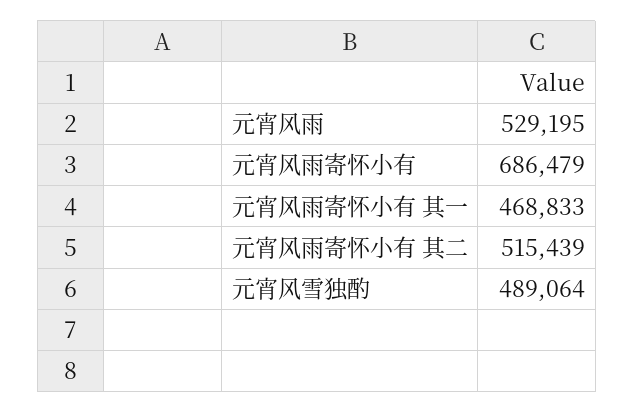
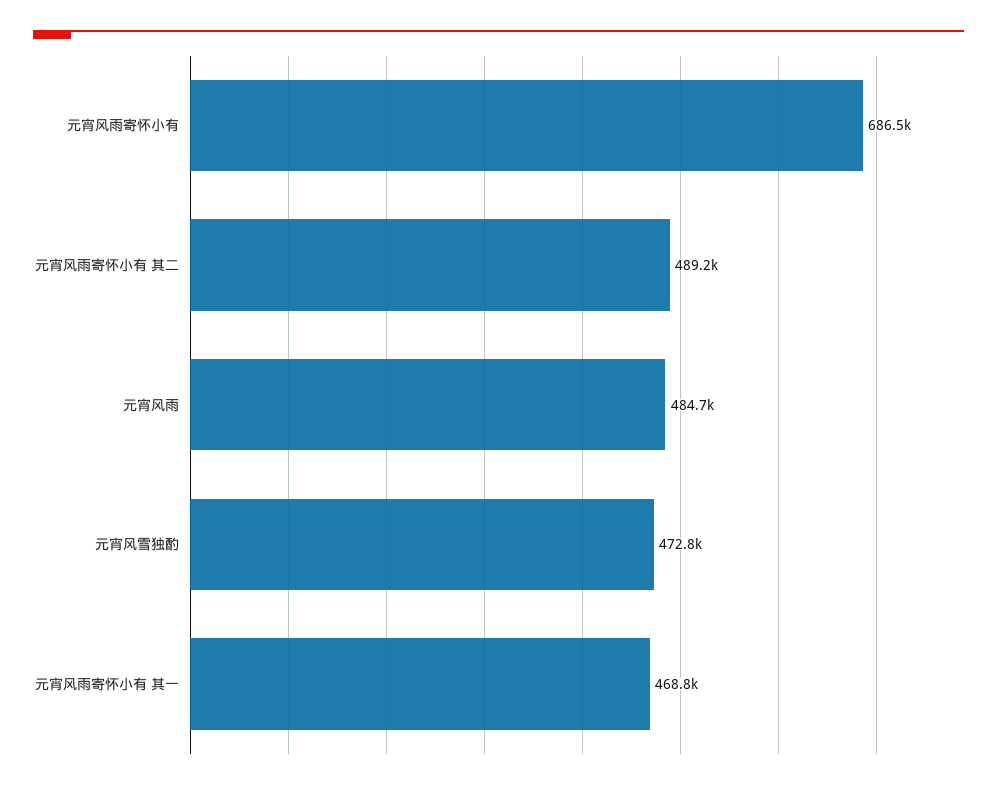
元宵风雨: 529195 -> 484700
元宵风雨寄怀小有 其二: 515439 -> 489200
元宵风雪独酌: 489064 -> 472800

